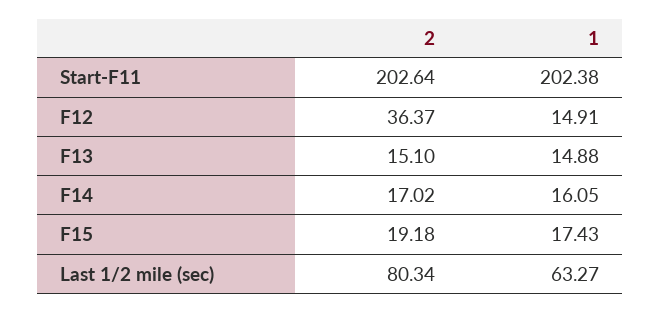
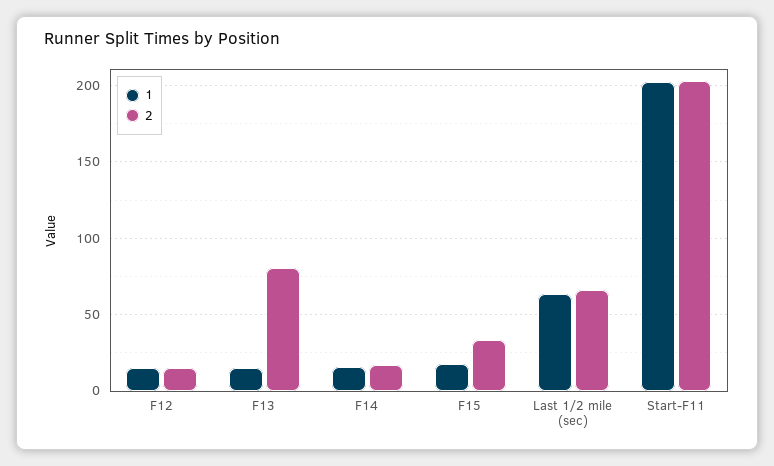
2, F12: 36.37 -> 15
2, F13: 15.1 -> 80
2, F15: 19.18 -> 35
2, Last 1/2 mile (sec): 80.34 -> 65

